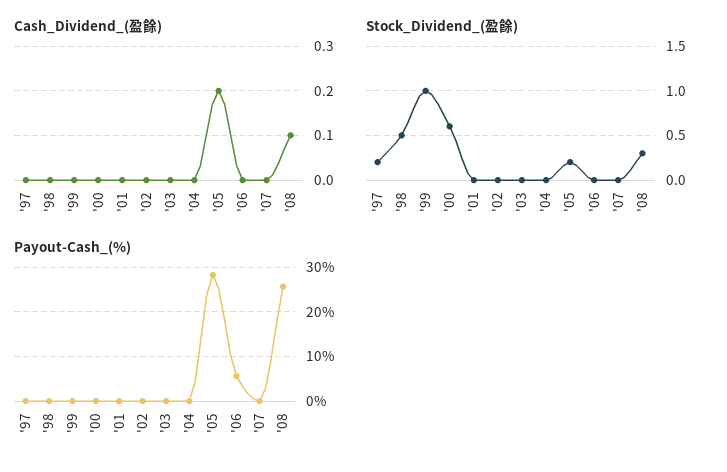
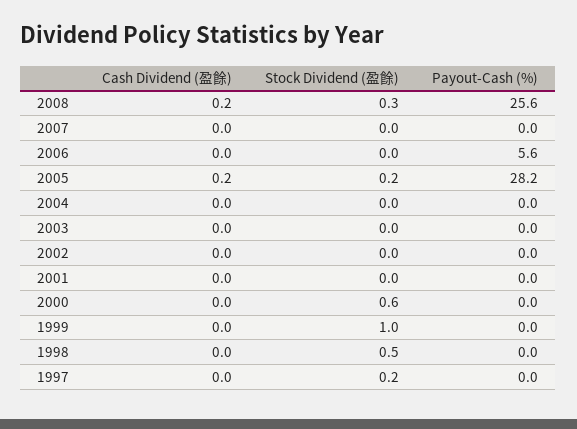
Cash_Dividend_(盈餘), '08: 0.1 -> 0.2

